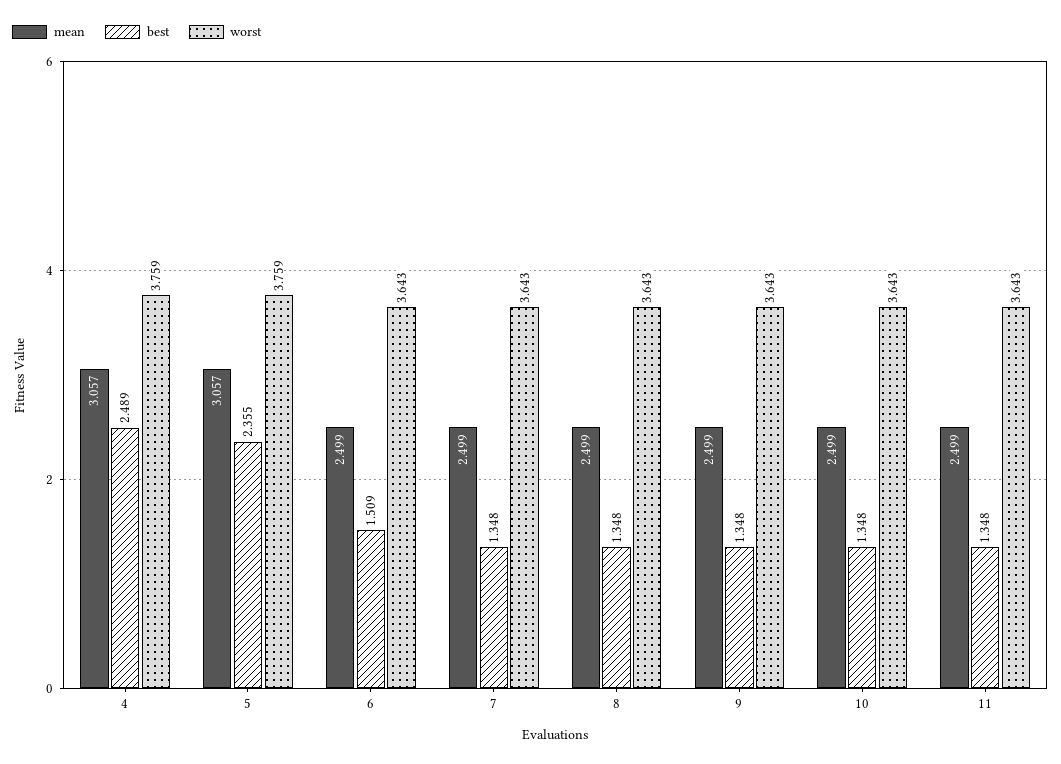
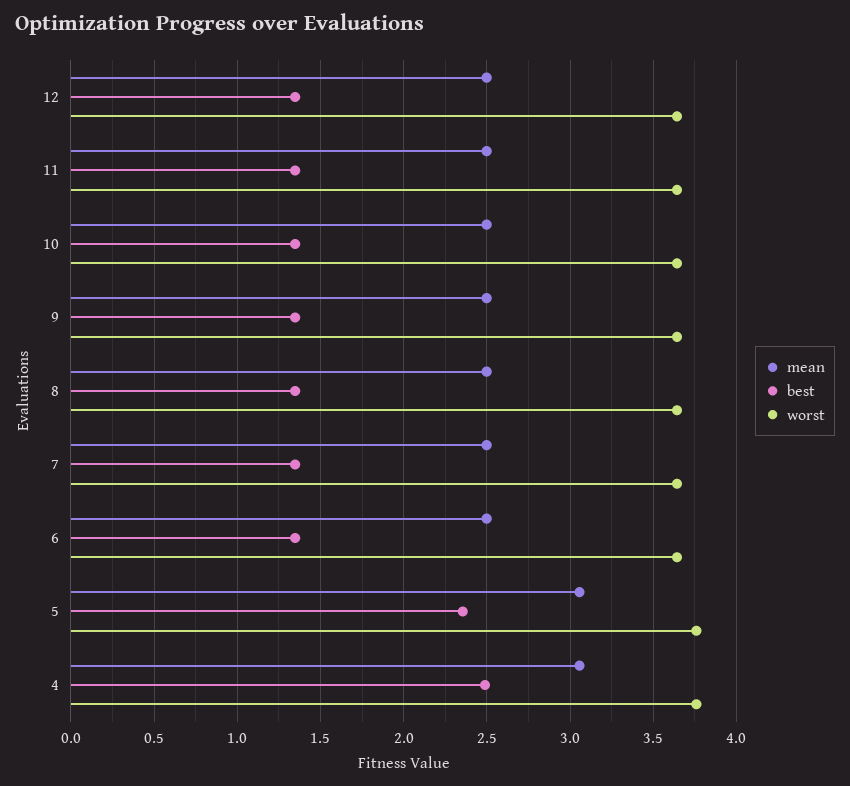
best, 6: 1.509 -> 1.35
mean, 12: none -> 2.5
best, 12: none -> 1.35
worst, 12: none -> 3.65

